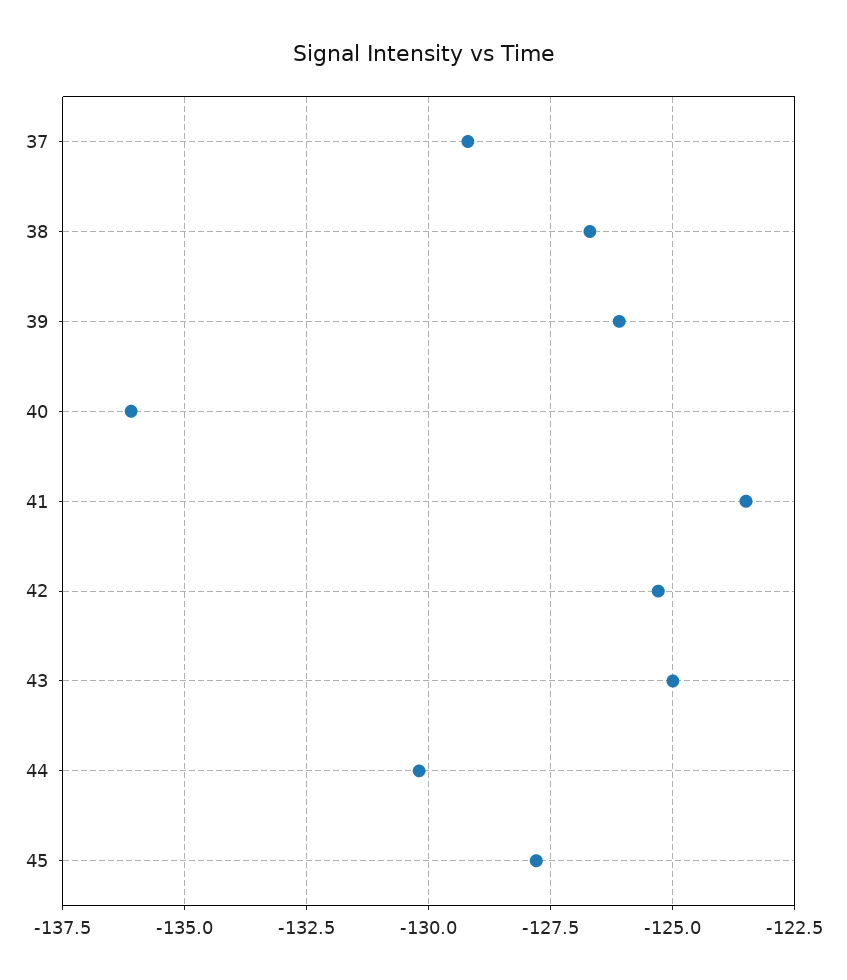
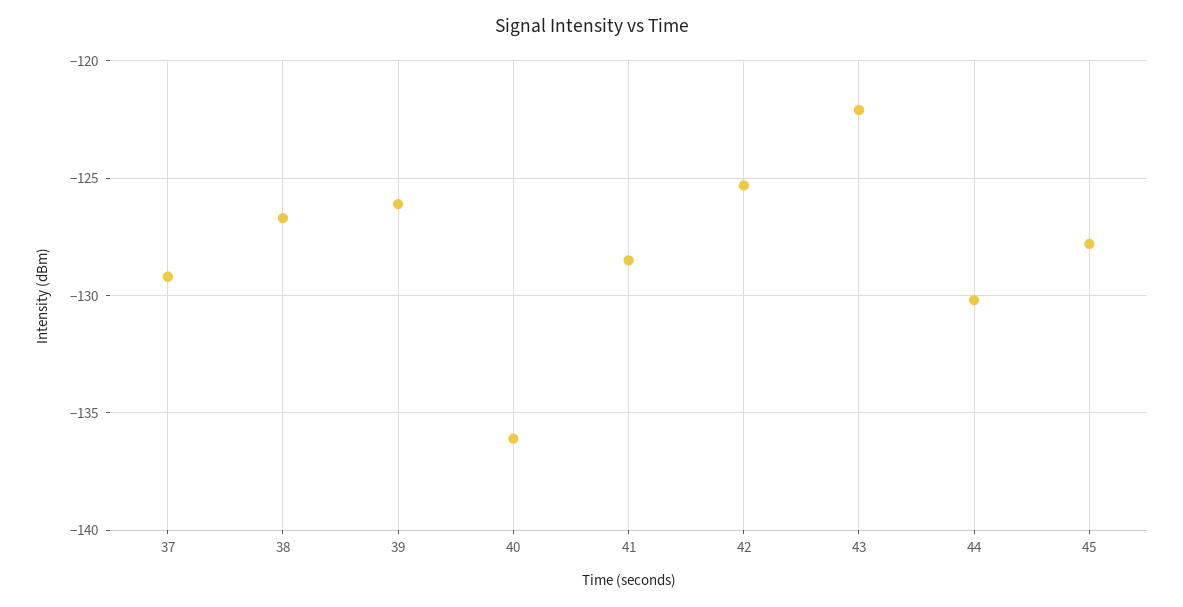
41: -123.5 -> -128.5
43: -125 -> -122

